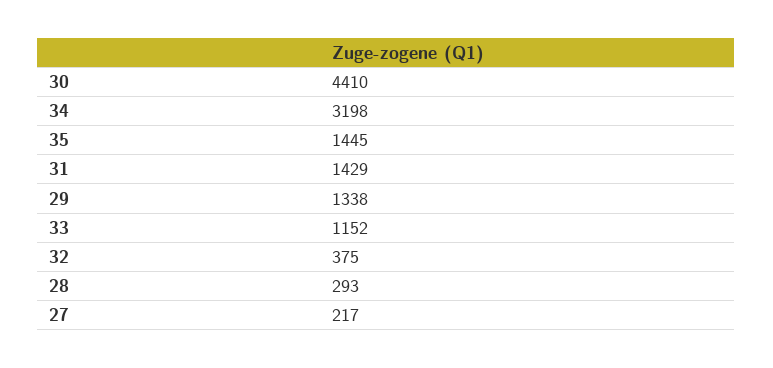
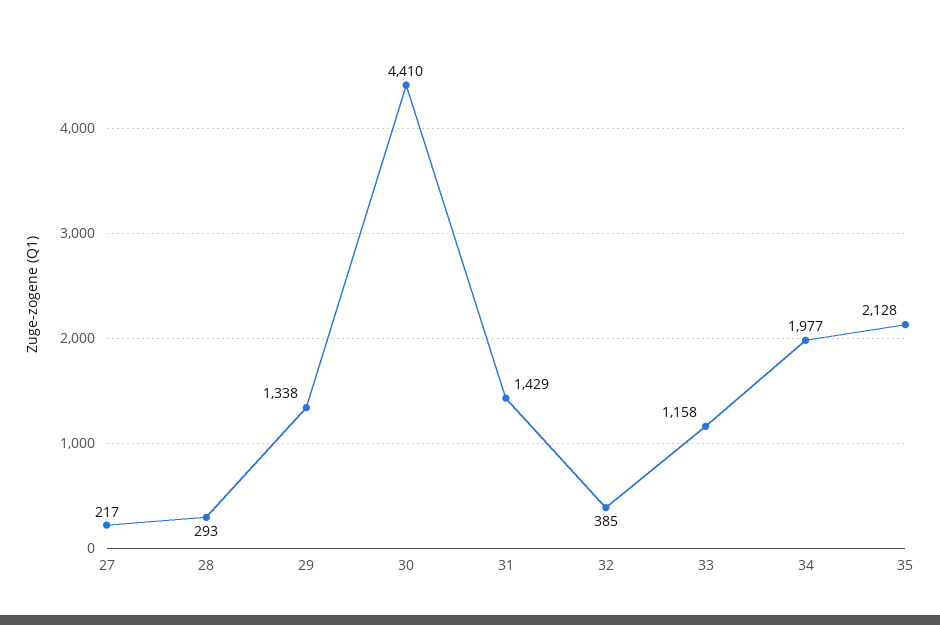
34: 3198 -> 1977
35: 1445 -> 2128
33: 1152 -> 1158
32: 375 -> 385

